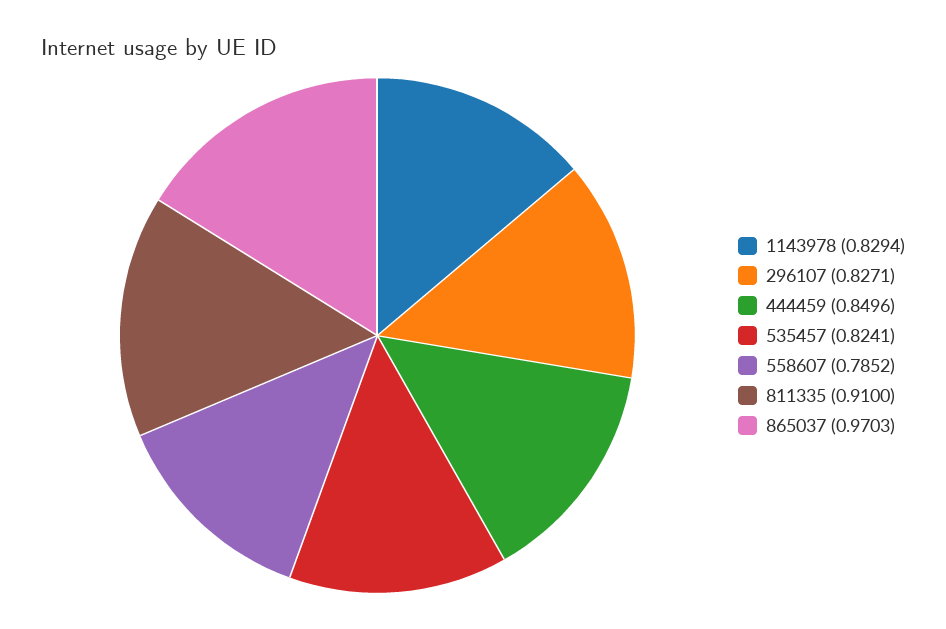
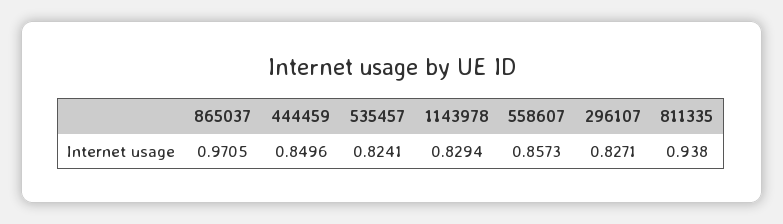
558607: 0.7852 -> 0.8573
811335: 0.91 -> 0.938
865037: 0.9703 -> 0.9705

